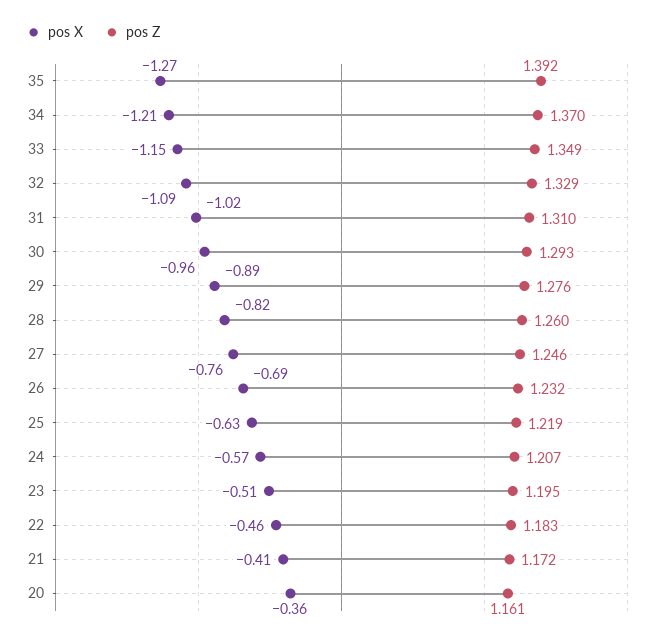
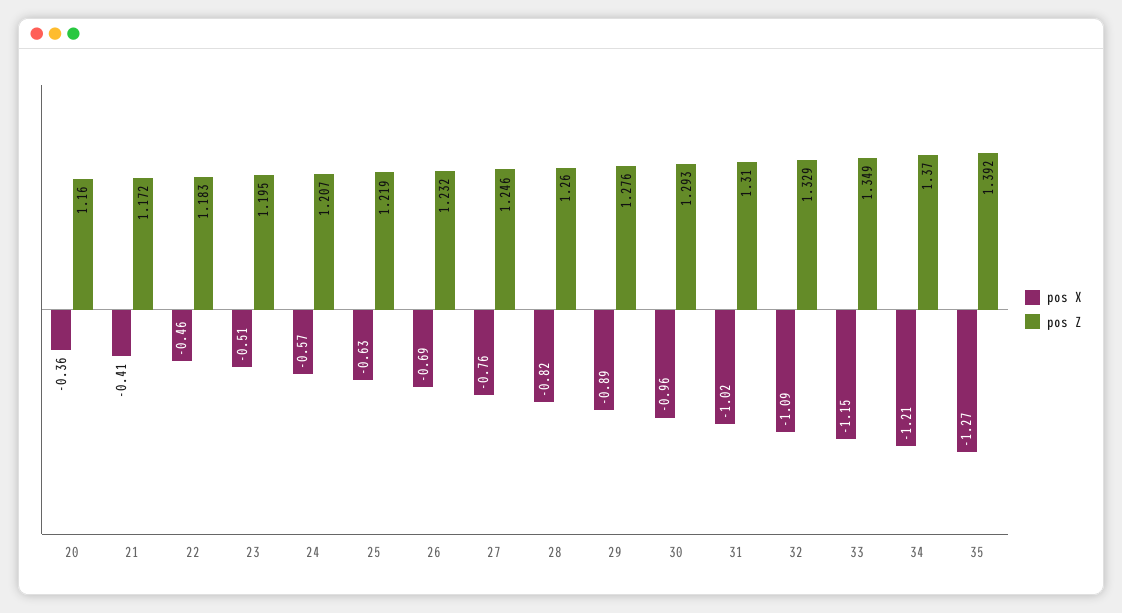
pos Z, 20: 1.161 -> 1.16

